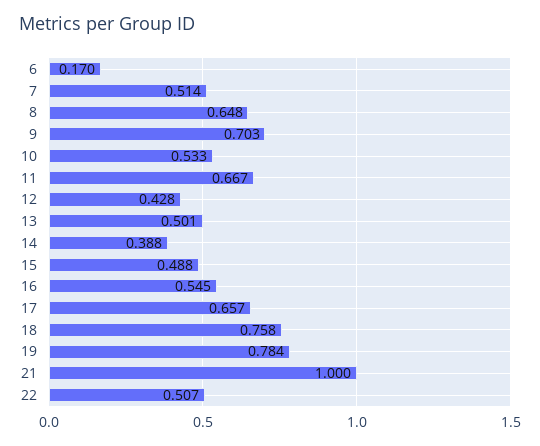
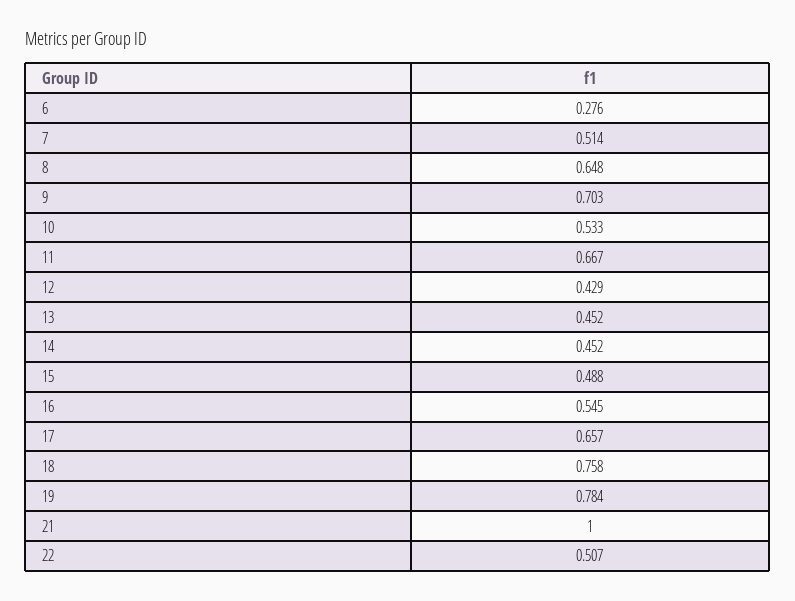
6: 0.17 -> 0.276
12: 0.428 -> 0.429
13: 0.501 -> 0.452
14: 0.388 -> 0.452

